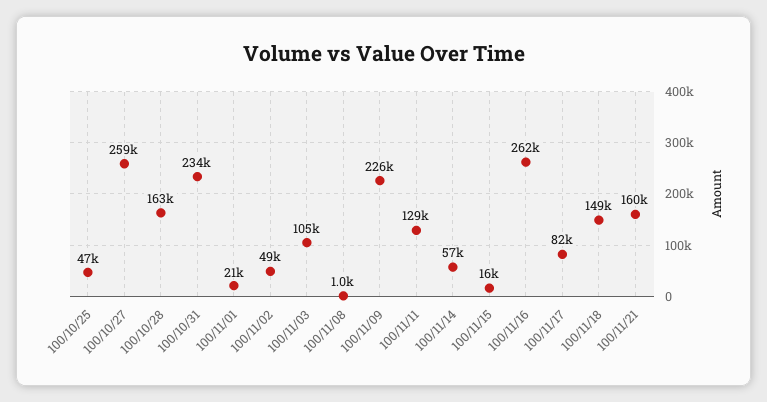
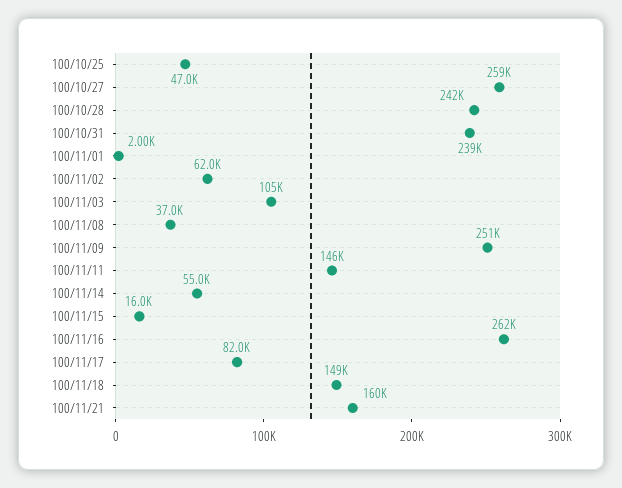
100/10/28: 163000 -> 242000
100/10/31: 234000 -> 239000
100/11/01: 21000 -> 2000
100/11/02: 49000 -> 62000
100/11/08: 1000 -> 37000
100/11/09: 226000 -> 251000
100/11/11: 129000 -> 146000
100/11/14: 57000 -> 55000

